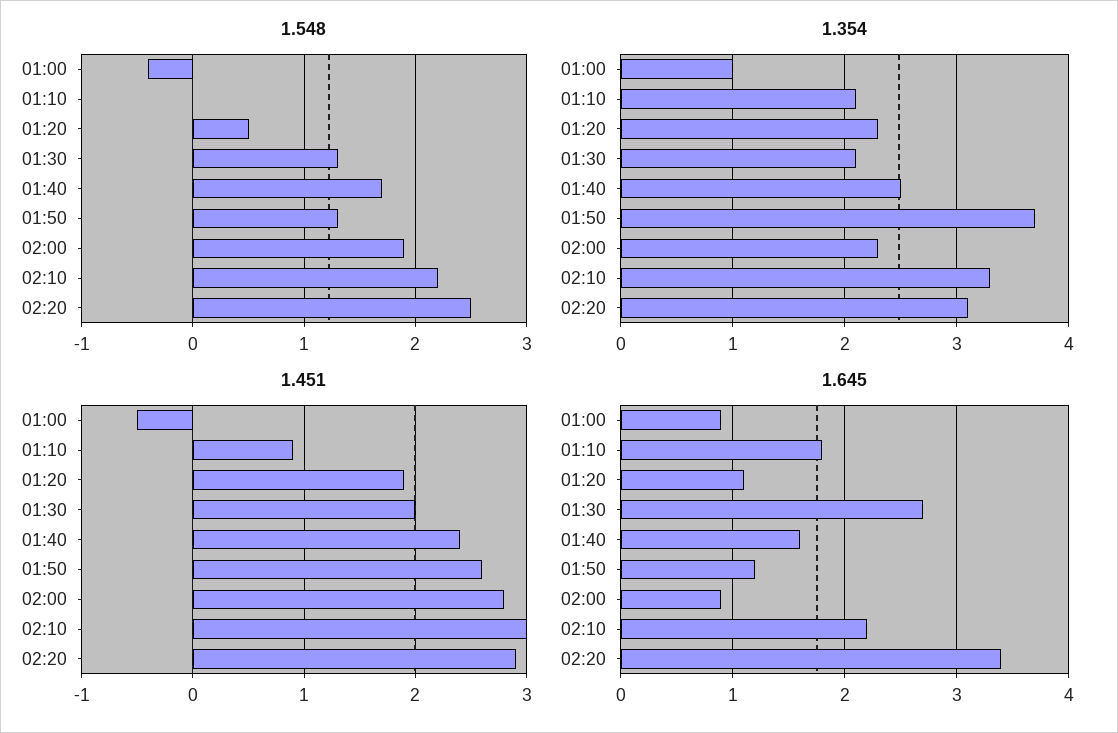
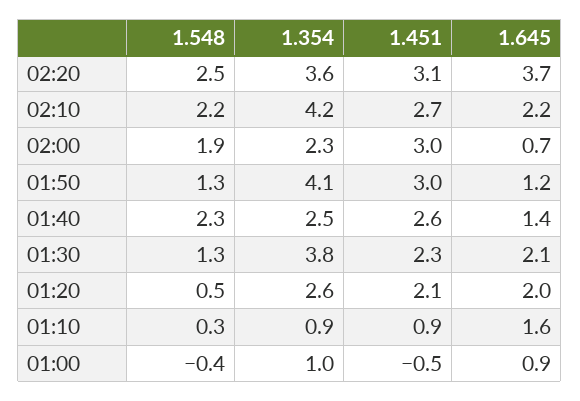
1.548, 01:10: 0 -> 0.3
1.548, 01:40: 1.7 -> 2.3
1.354, 01:10: 2.1 -> 0.9
1.354, 01:20: 2.3 -> 2.6
1.354, 01:30: 2.1 -> 3.8
1.354, 01:50: 3.7 -> 4.1
1.354, 02:10: 3.3 -> 4.2
1.354, 02:20: 3.1 -> 3.6
1.451, 01:20: 1.9 -> 2.1
1.451, 01:30: 2 -> 2.3
1.451, 01:40: 2.4 -> 2.6
1.451, 01:50: 2.6 -> 3
1.451, 02:00: 2.8 -> 3
1.451, 02:10: 3 -> 2.7
1.451, 02:20: 2.9 -> 3.1
1.645, 01:10: 1.8 -> 1.6
1.645, 01:20: 1.1 -> 2
1.645, 01:30: 2.7 -> 2.1
1.645, 01:40: 1.6 -> 1.4
1.645, 02:00: 0.9 -> 0.7
1.645, 02:20: 3.4 -> 3.7

